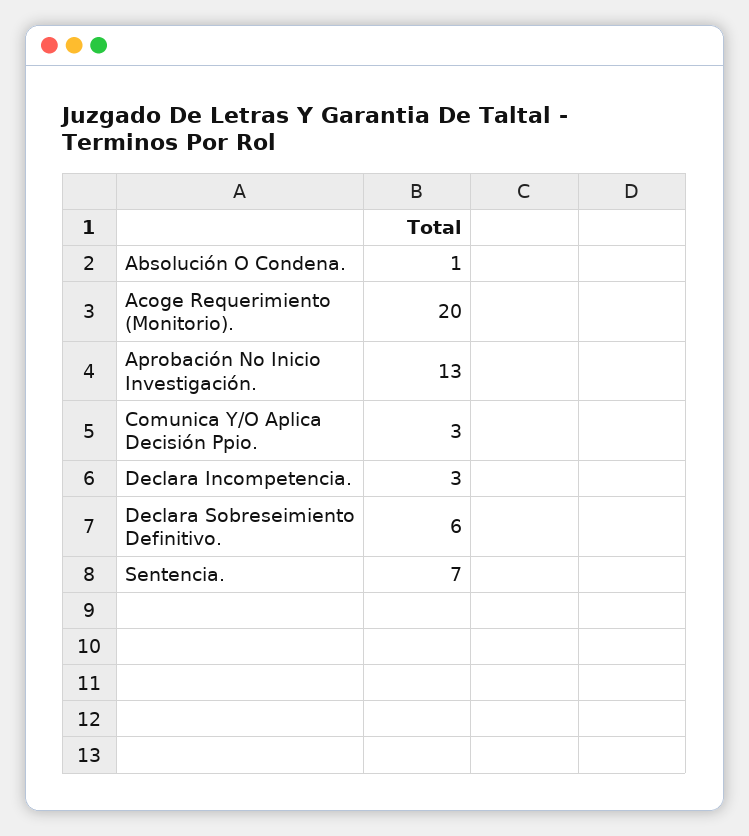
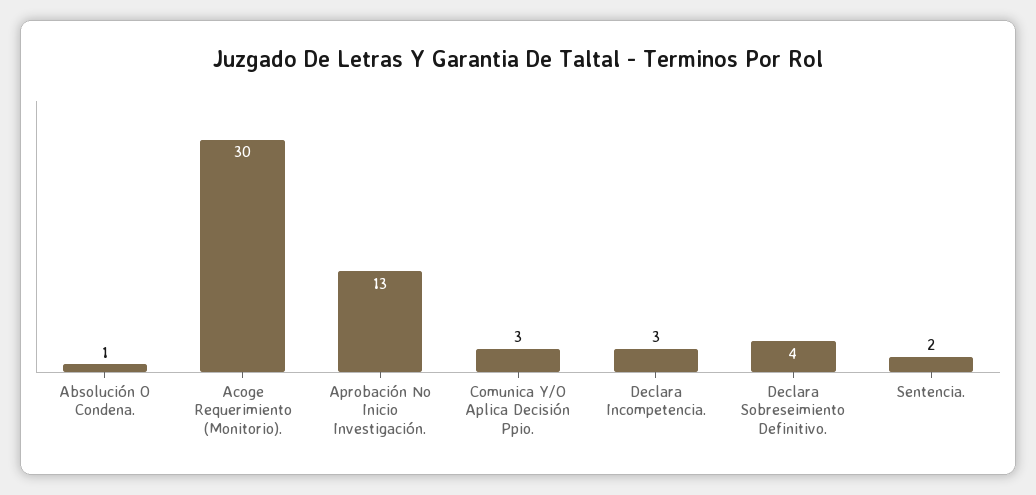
Acoge Requerimiento (Monitorio).: 20 -> 30
Declara Sobreseimiento Definitivo.: 6 -> 4
Sentencia.: 7 -> 2

